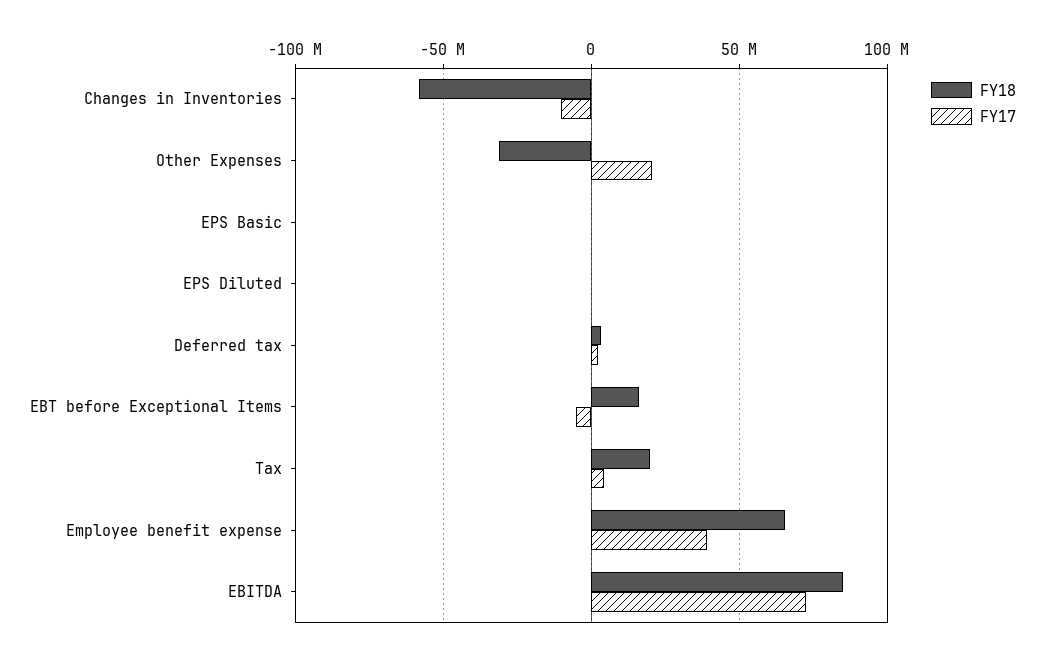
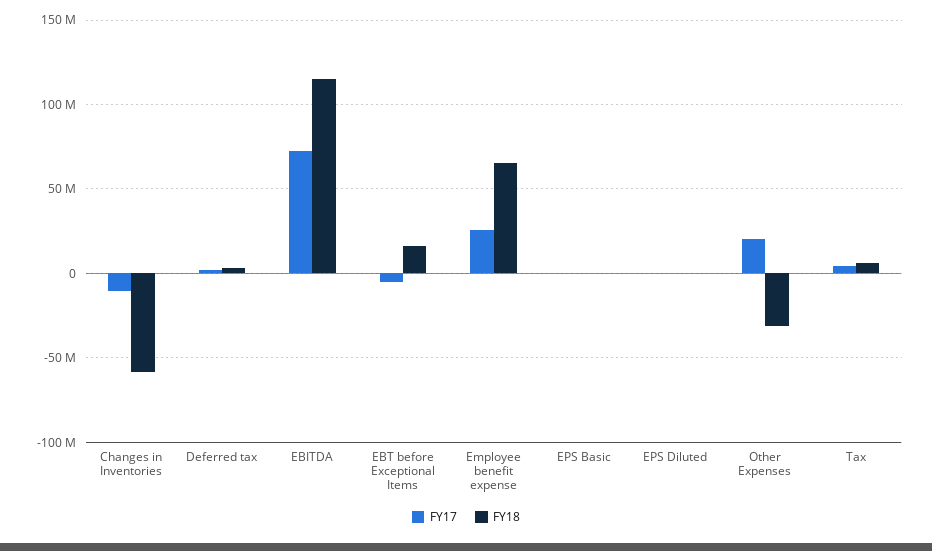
FY18, Tax: 20000000 -> 5000000
FY17, Employee benefit expense: 40000000 -> 25000000
FY18, EBITDA: 85000000 -> 115000000

